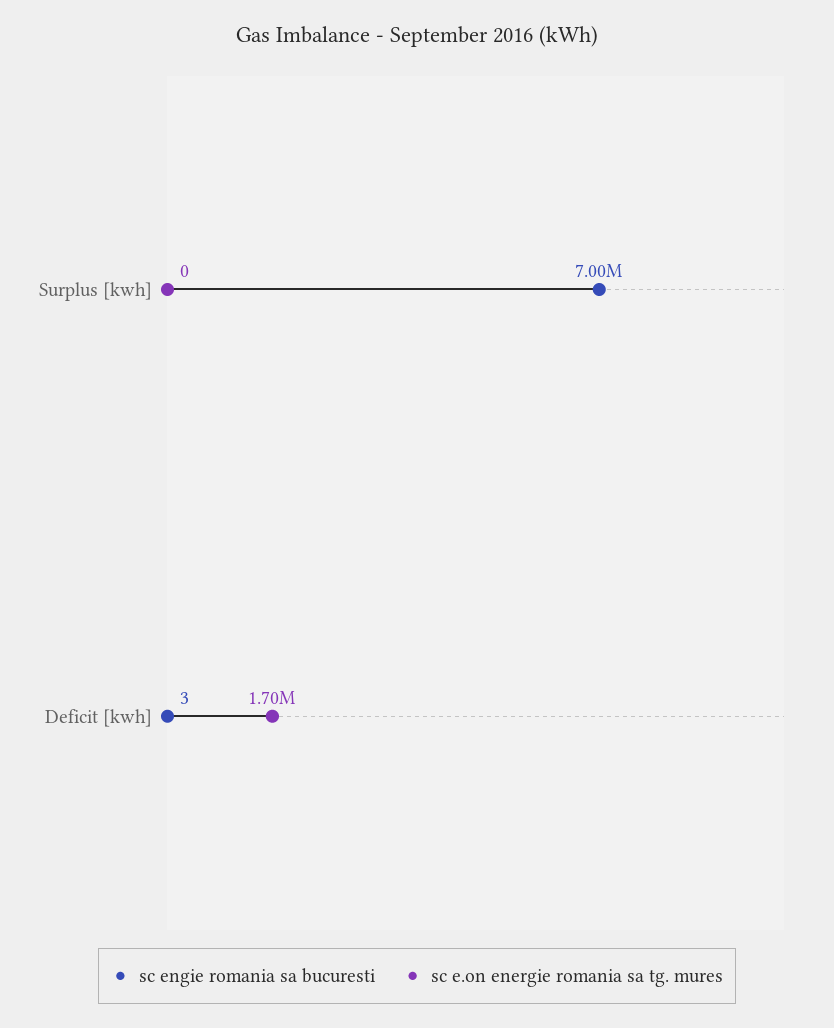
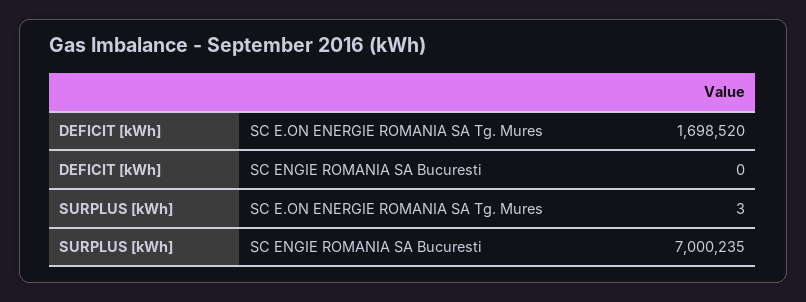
sc e.on energie romania sa tg. mures, Surplus [kwh]: 0 -> 3
sc engie romania sa bucuresti, Deficit [kwh]: 3 -> 0

